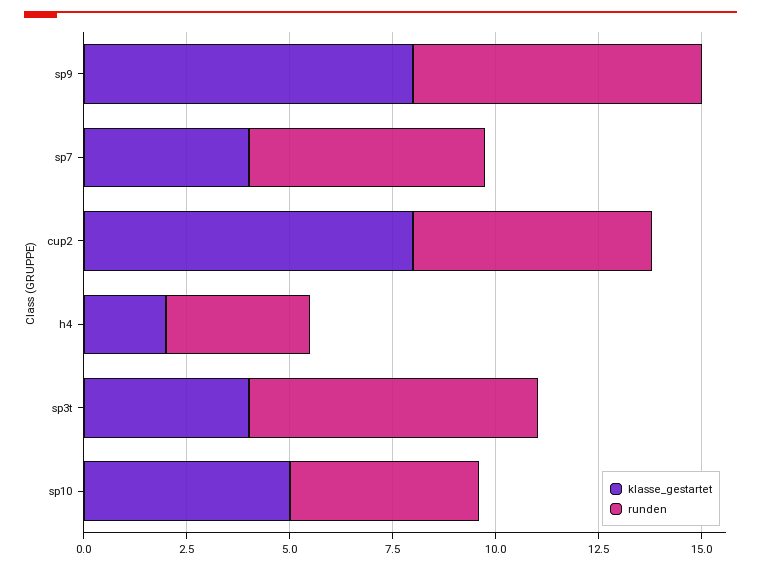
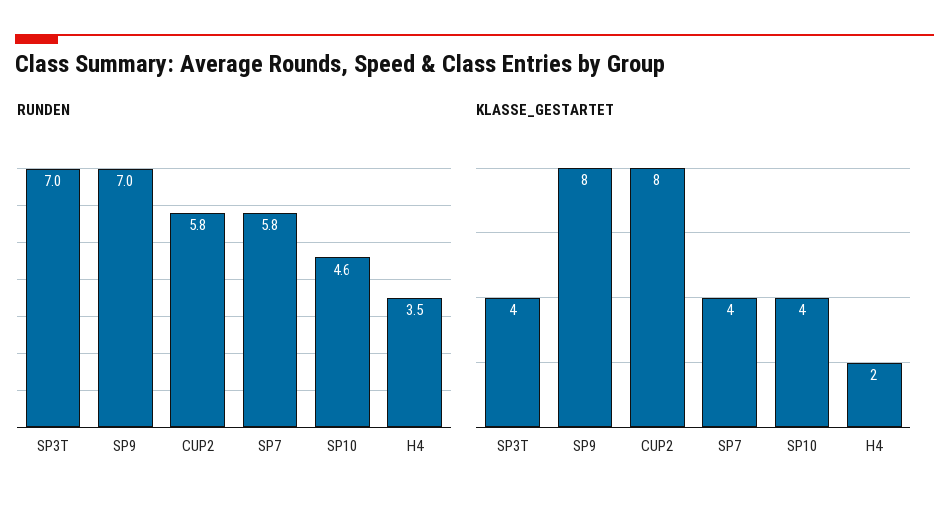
klasse_gestartet, sp10: 5 -> 4

